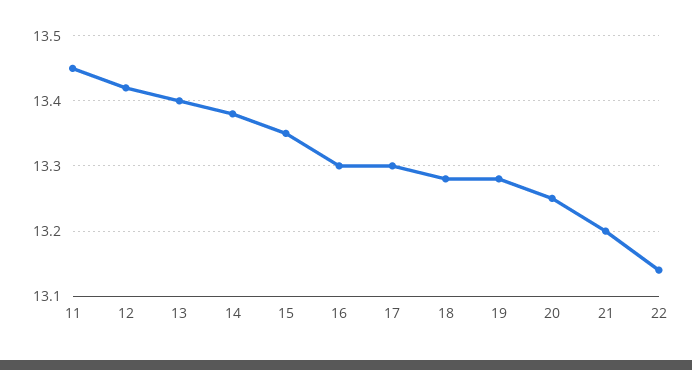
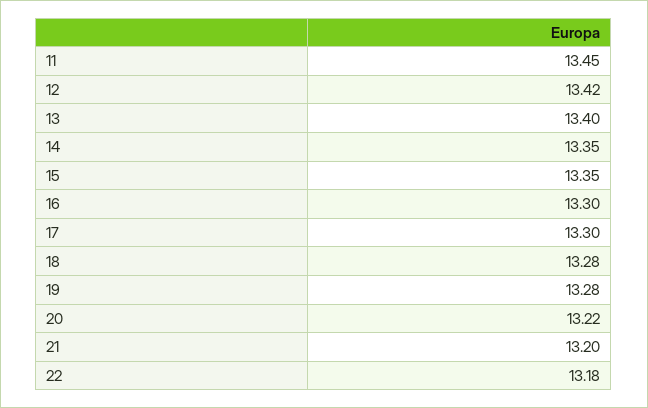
14: 13.38 -> 13.35
20: 13.25 -> 13.22
22: 13.14 -> 13.18

